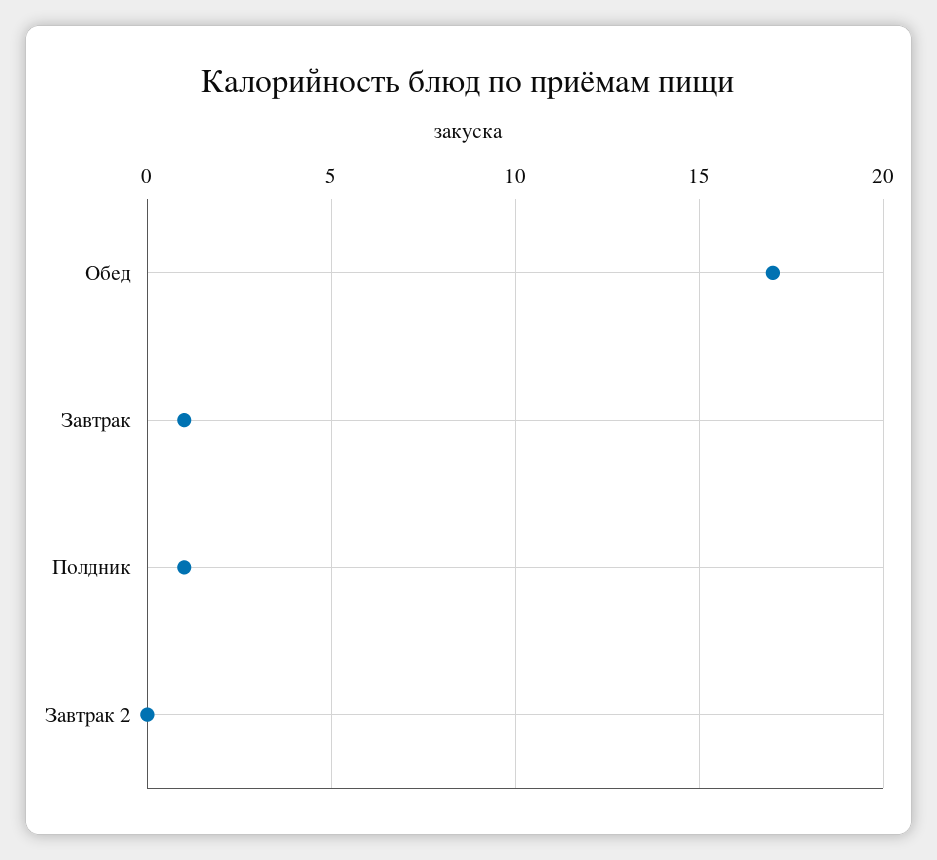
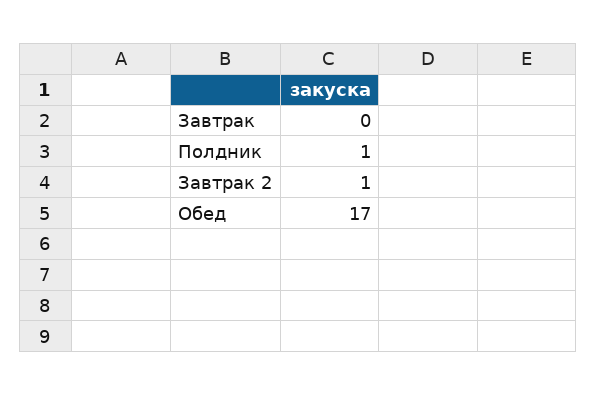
Завтрак: 1 -> 0
Завтрак 2: 0 -> 1

